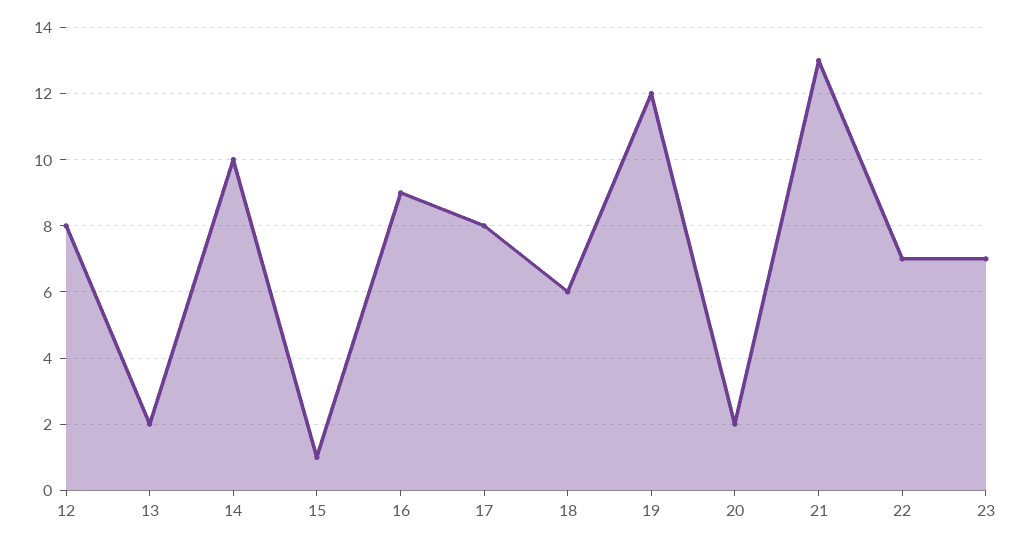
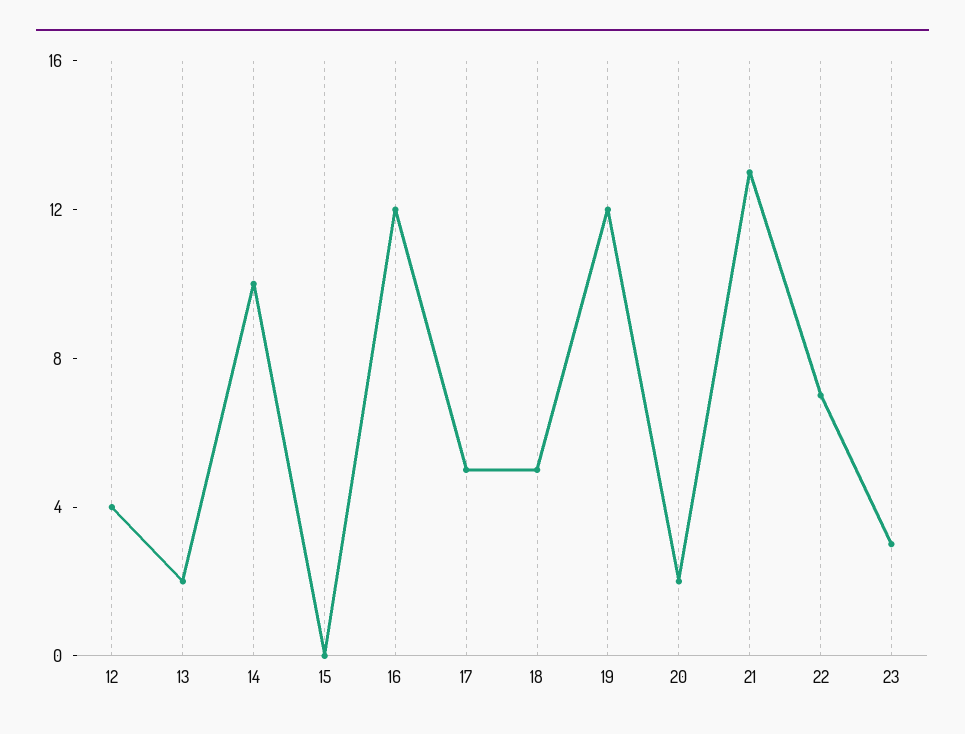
12: 8 -> 4
15: 1 -> 0
16: 9 -> 12
17: 8 -> 5
18: 6 -> 5
23: 7 -> 3

